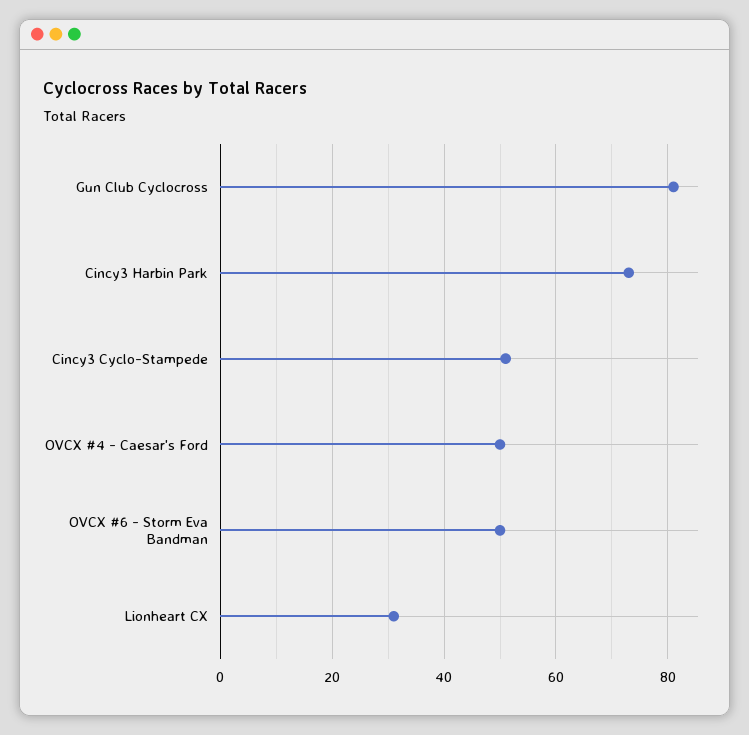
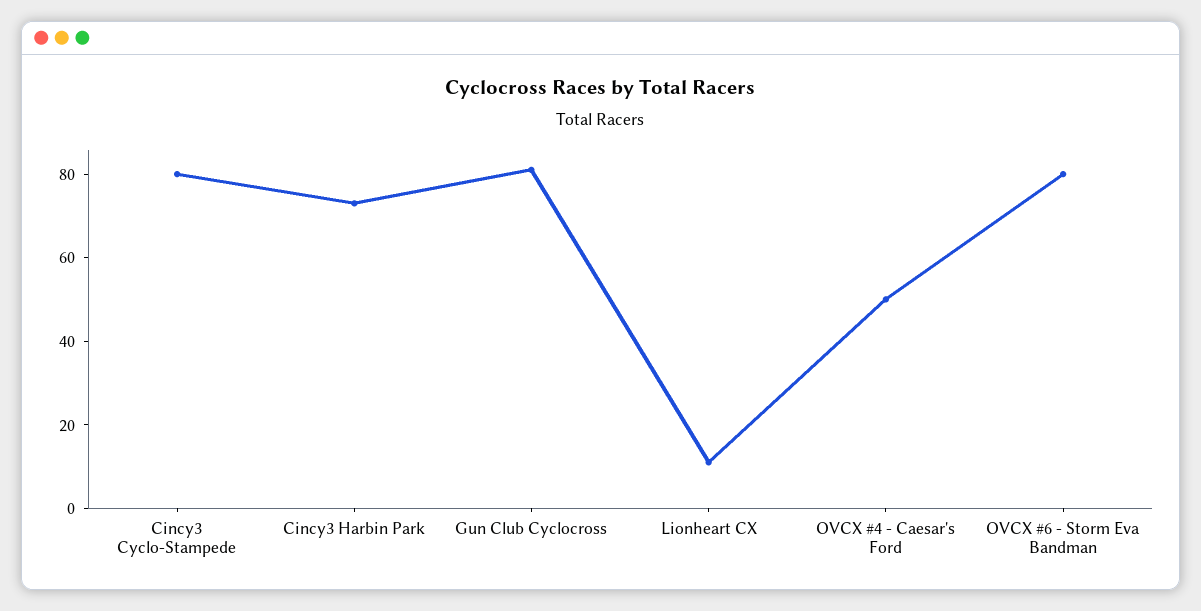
Cincy3 Cyclo-Stampede: 50 -> 80
OVCX #6 - Storm Eva Bandman: 50 -> 80
Lionheart CX: 30 -> 10

